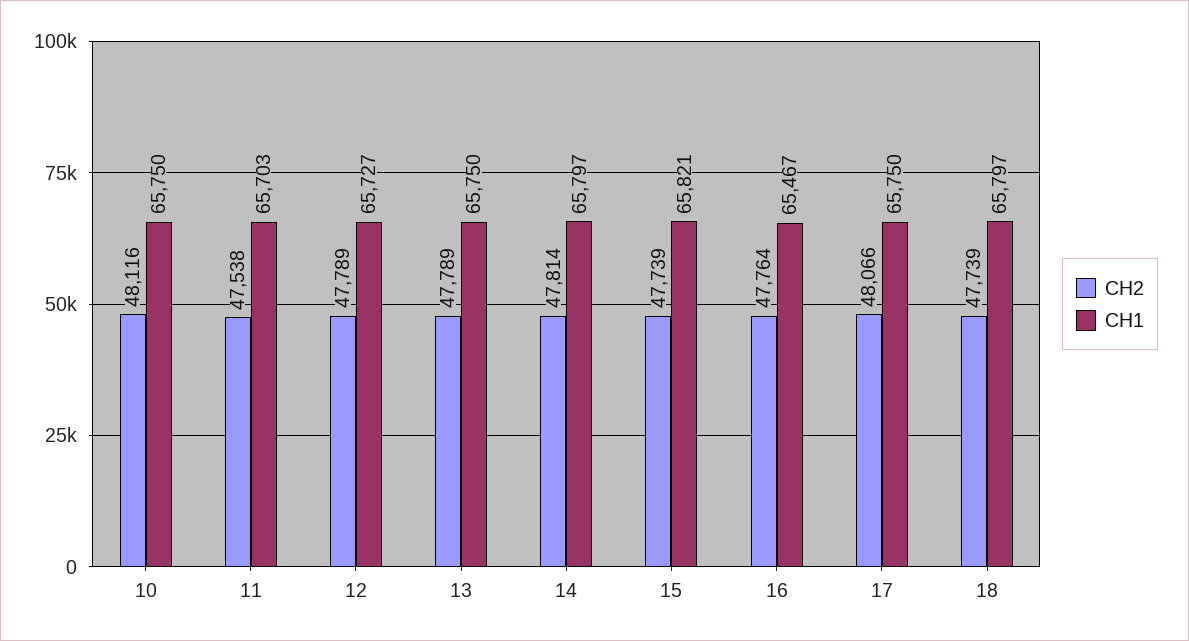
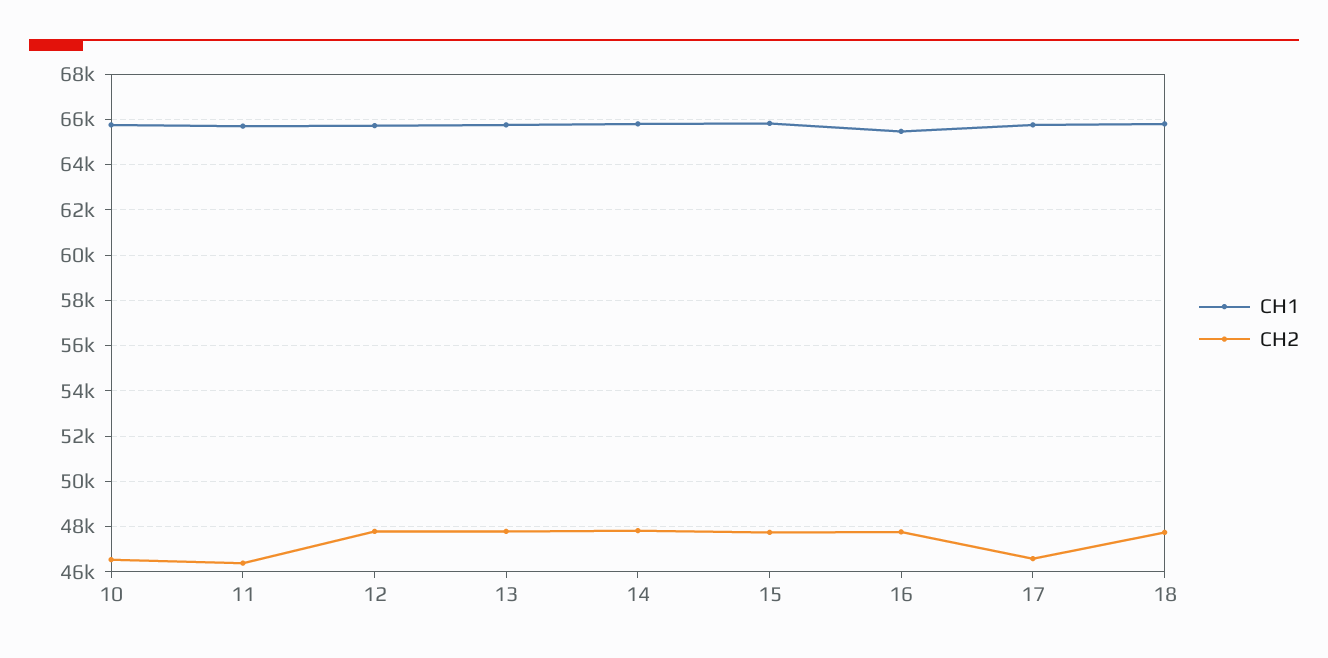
CH2, 10: 48116 -> 46500
CH2, 11: 47538 -> 46500
CH2, 17: 48066 -> 46500

